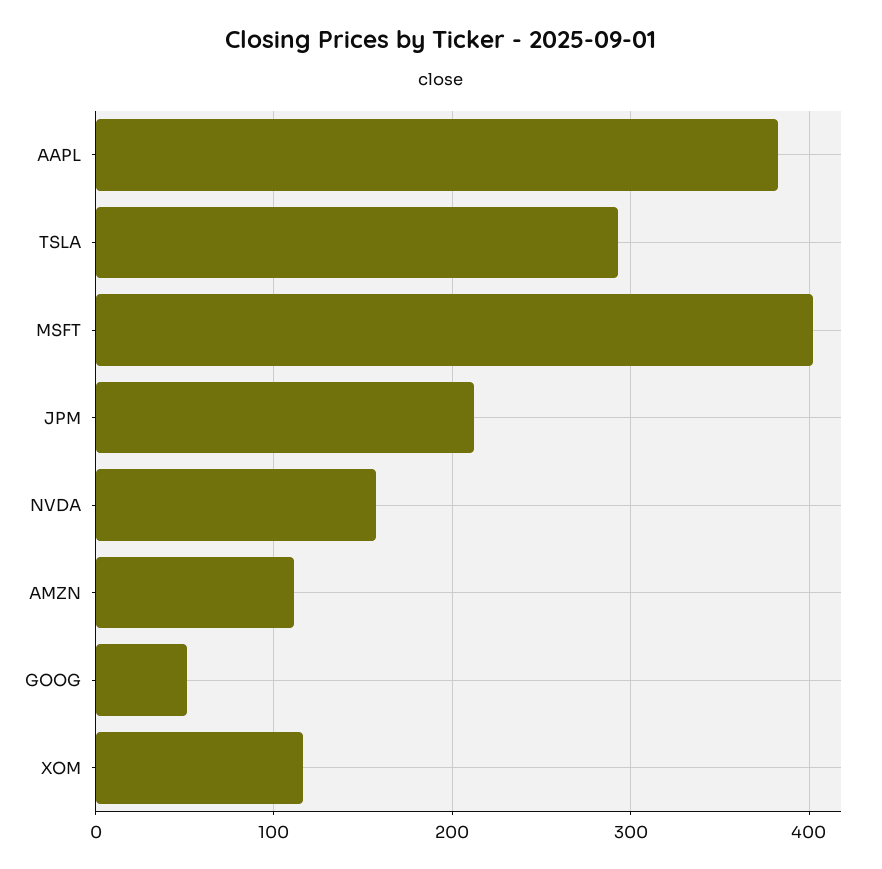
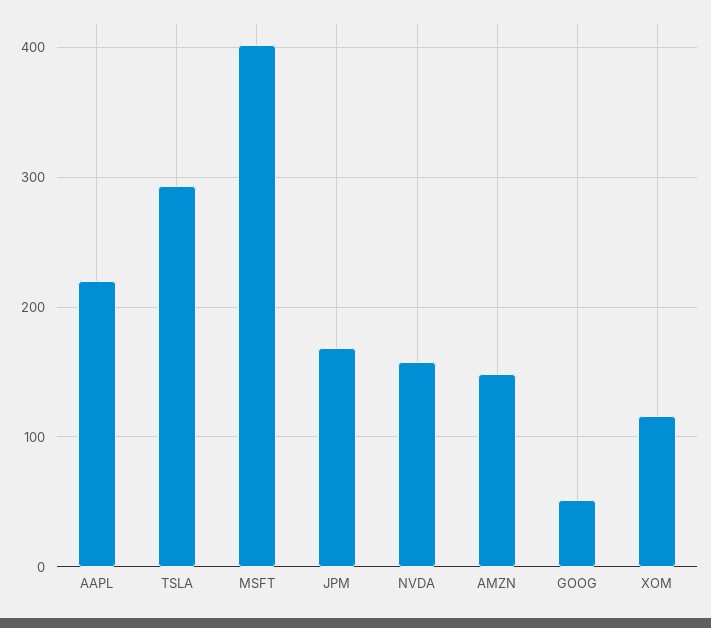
AAPL: 380 -> 220
JPM: 210 -> 170
AMZN: 110 -> 150

